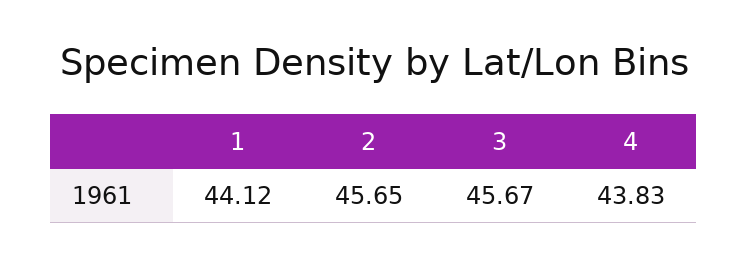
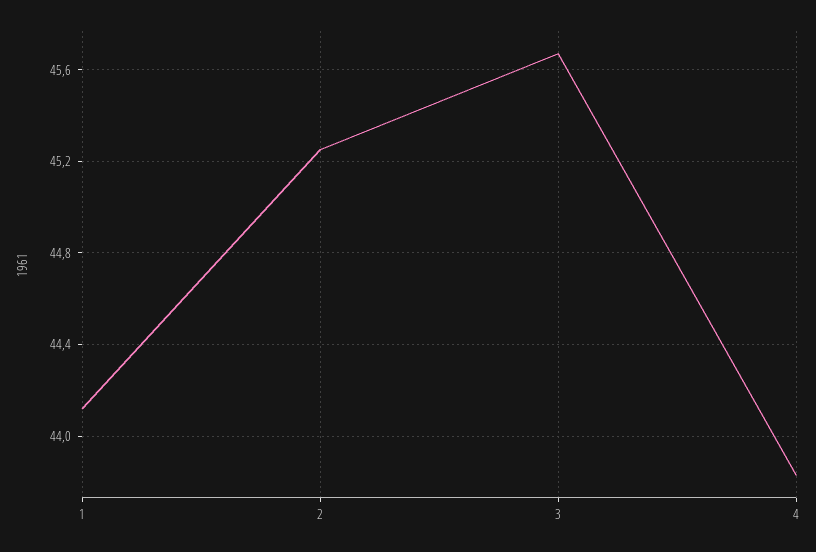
2: 45.65 -> 45.25

